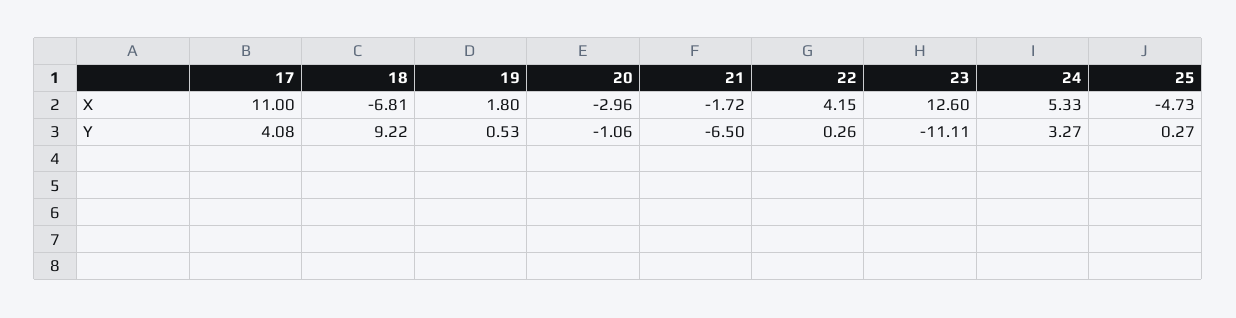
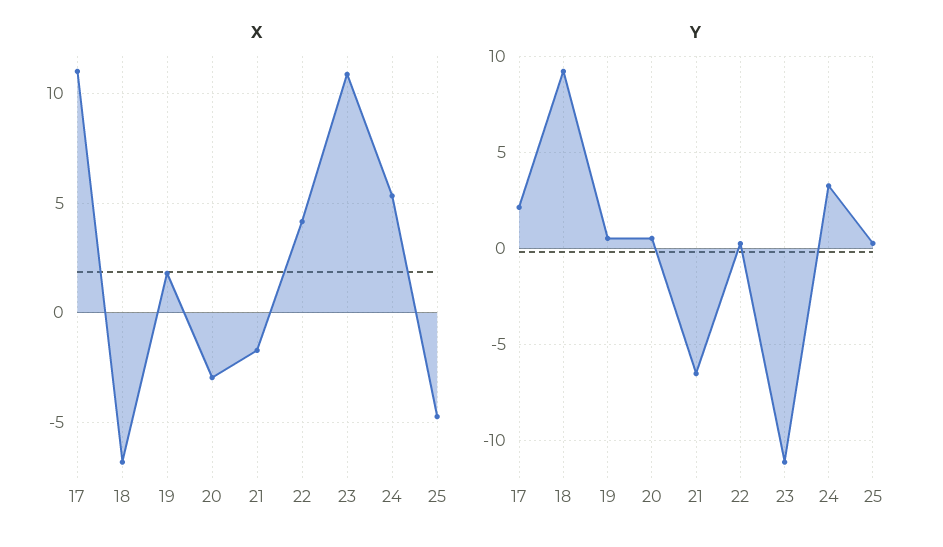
X, 23: 12.6 -> 11
Y, 17: 4.08 -> 2
Y, 20: -1.06 -> 0.5

